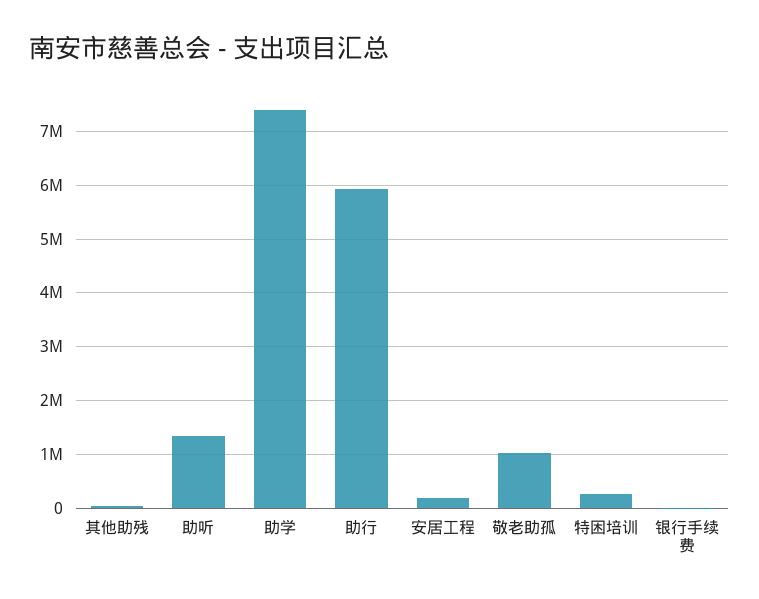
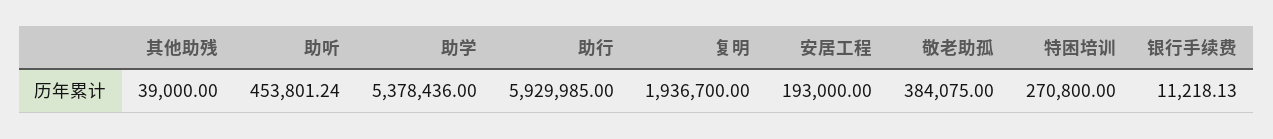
助听: 1400000 -> 453801.24
助学: 7400000 -> 5378436
敬老助孤: 1000000 -> 384075
复明: none -> 1936700

